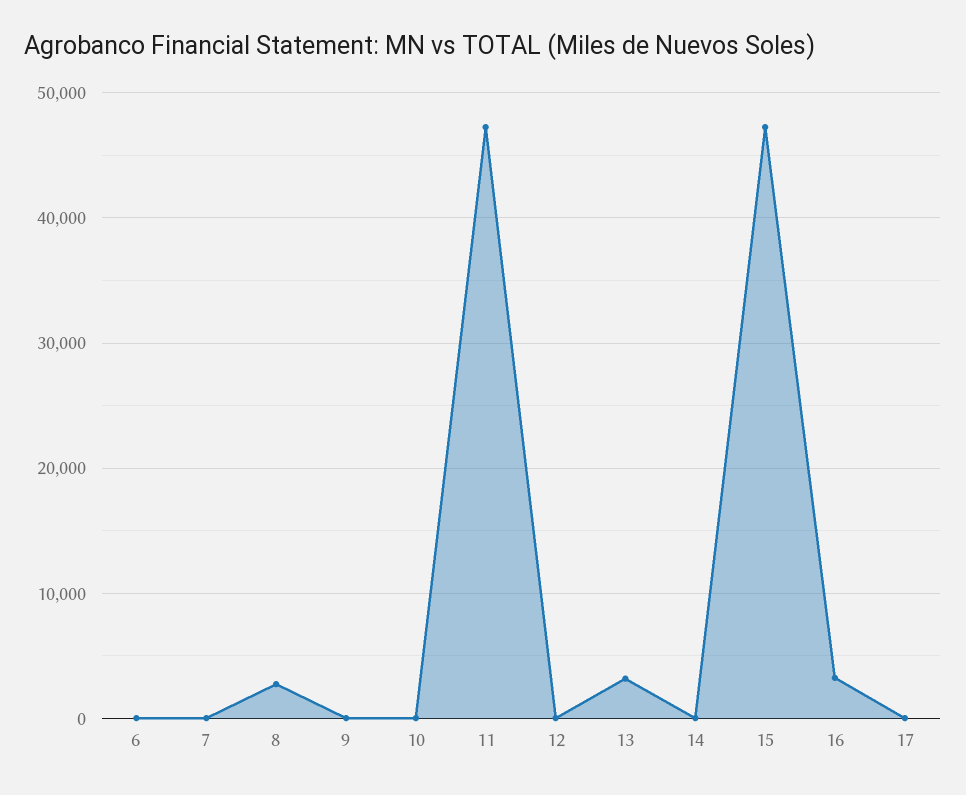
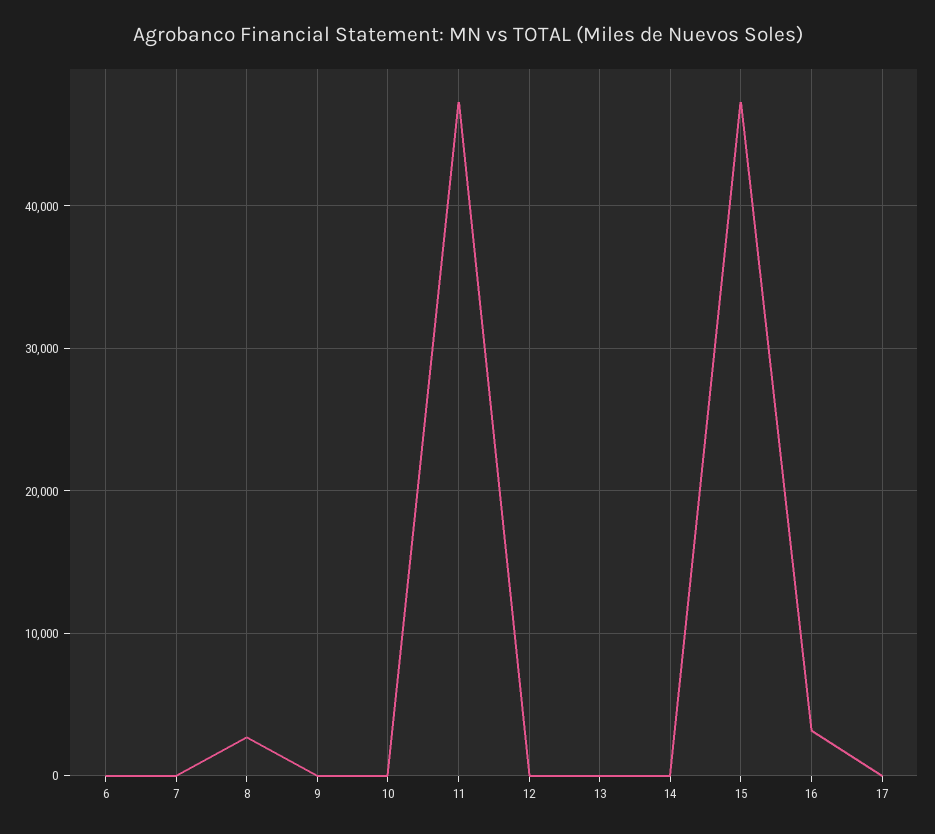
13: 3000 -> 0

